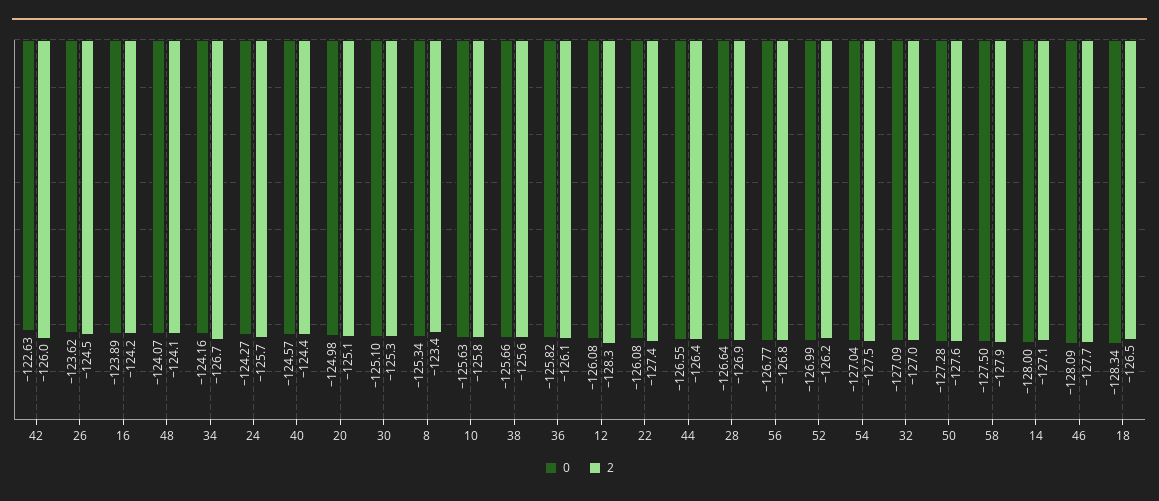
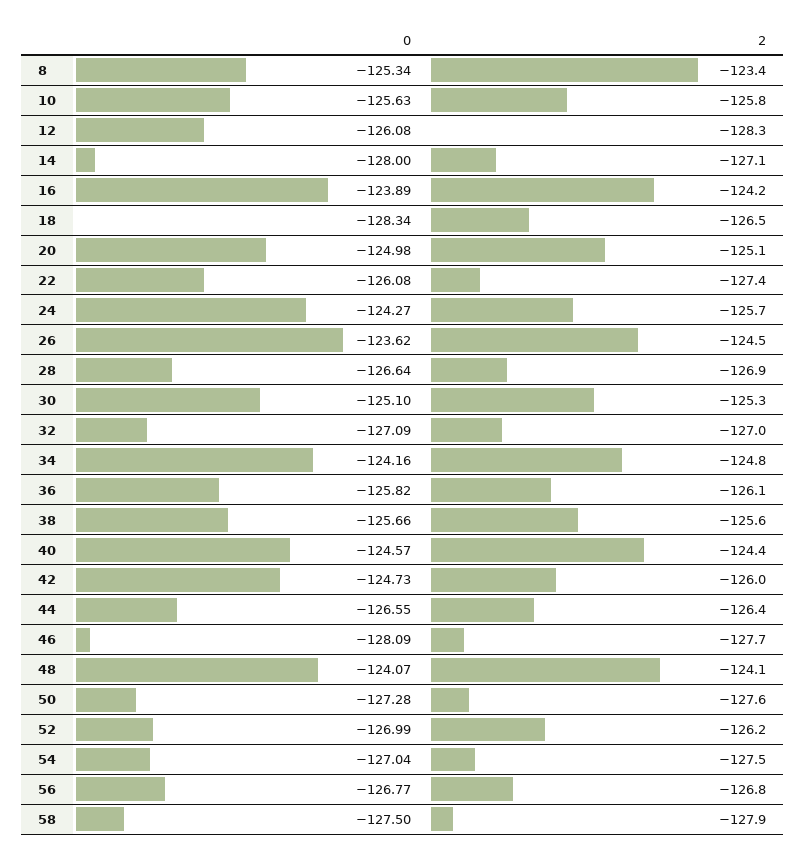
0, 42: -122.63 -> -124.73
2, 34: -126.7 -> -124.8

